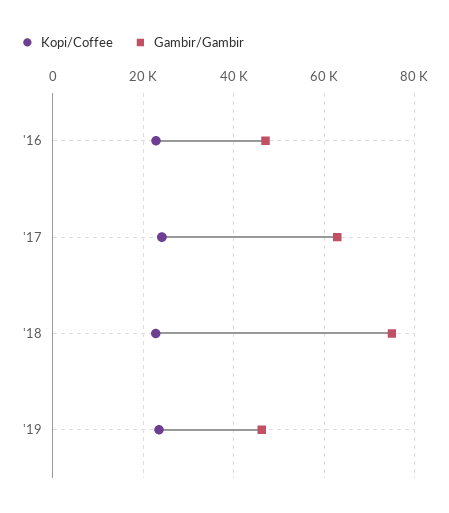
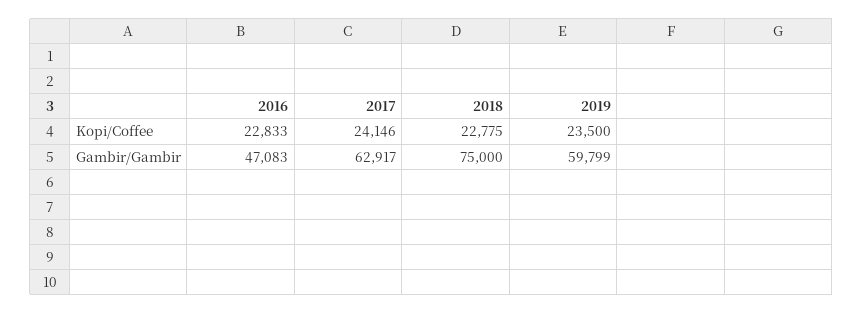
Gambir/Gambir, '19: 46000 -> 59799

